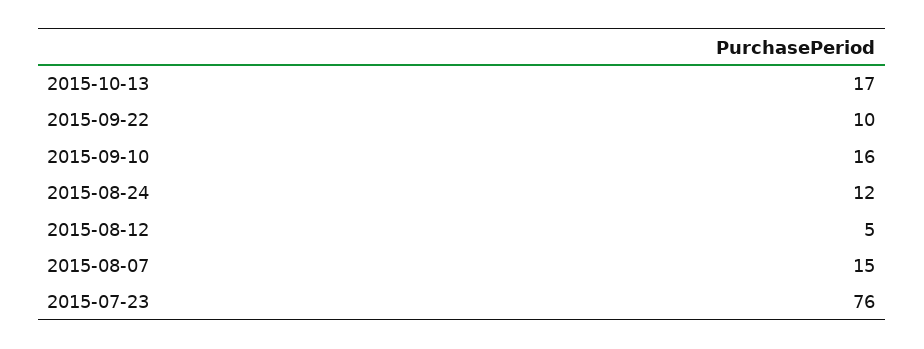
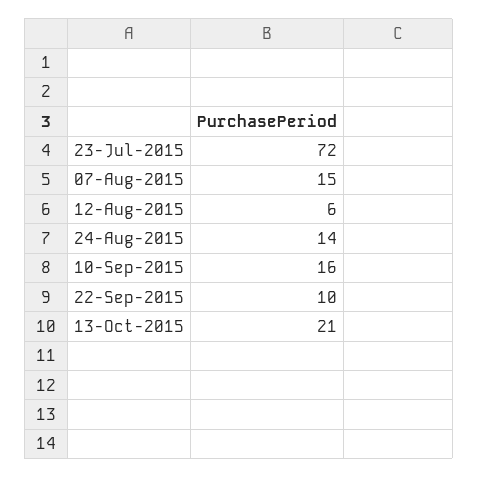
2015-10-13: 17 -> 21
2015-08-24: 12 -> 14
2015-08-12: 5 -> 6
2015-07-23: 76 -> 72

